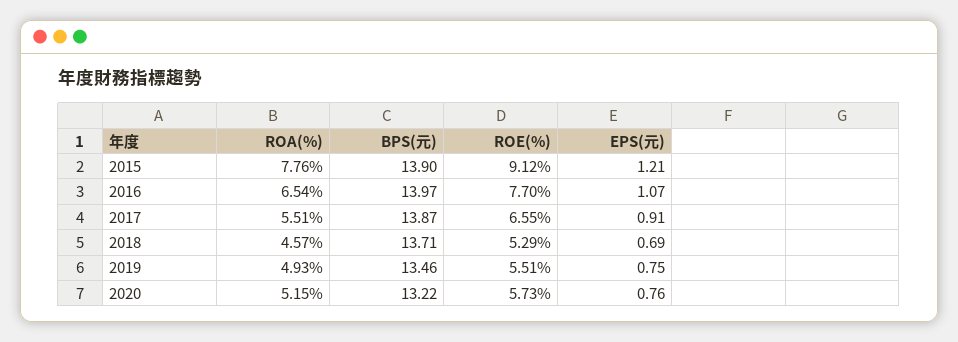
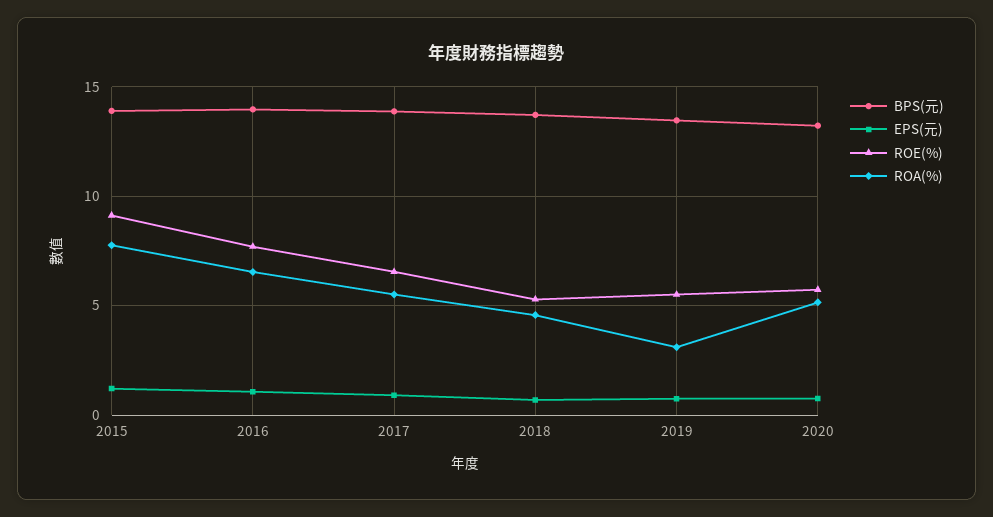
ROA(%), 2019: 4.93 -> 3

